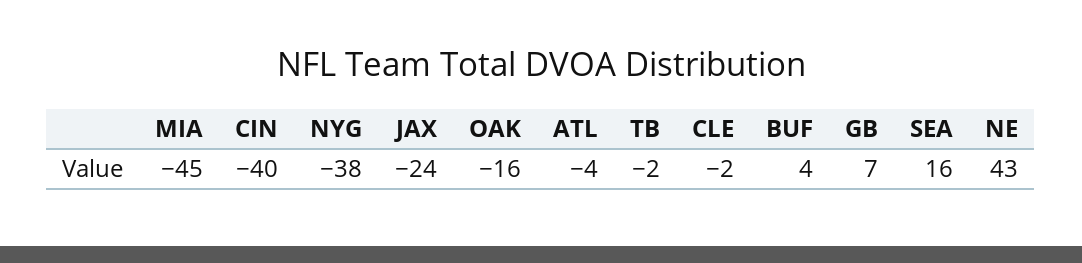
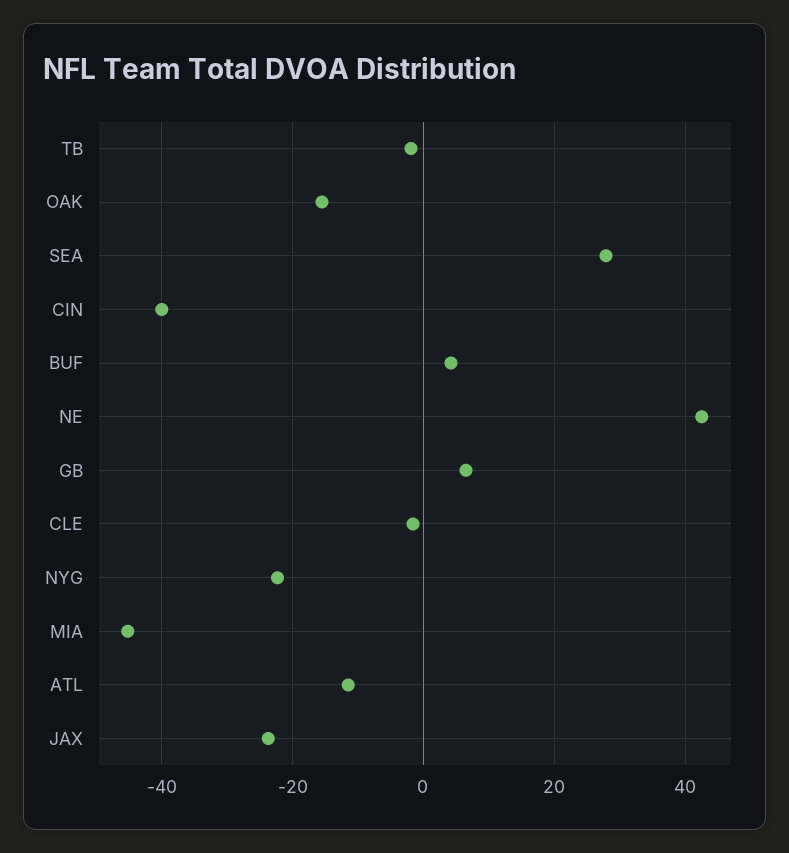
NYG: -38 -> -22
ATL: -4 -> -12
SEA: 16 -> 28

